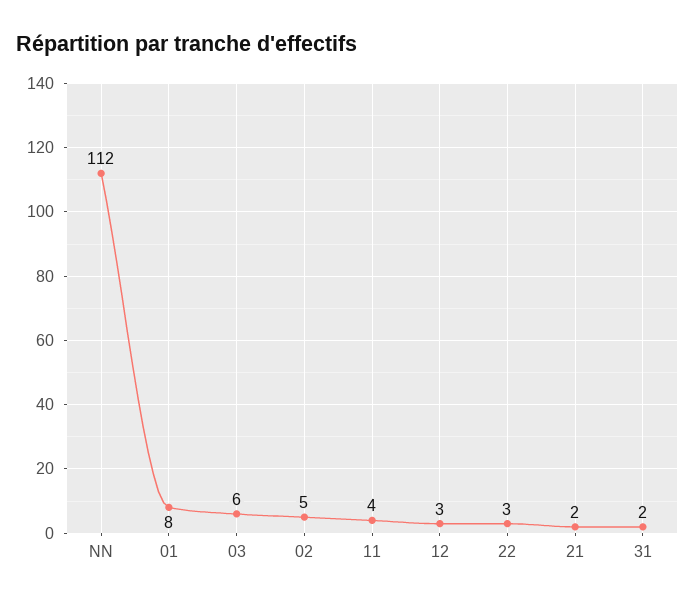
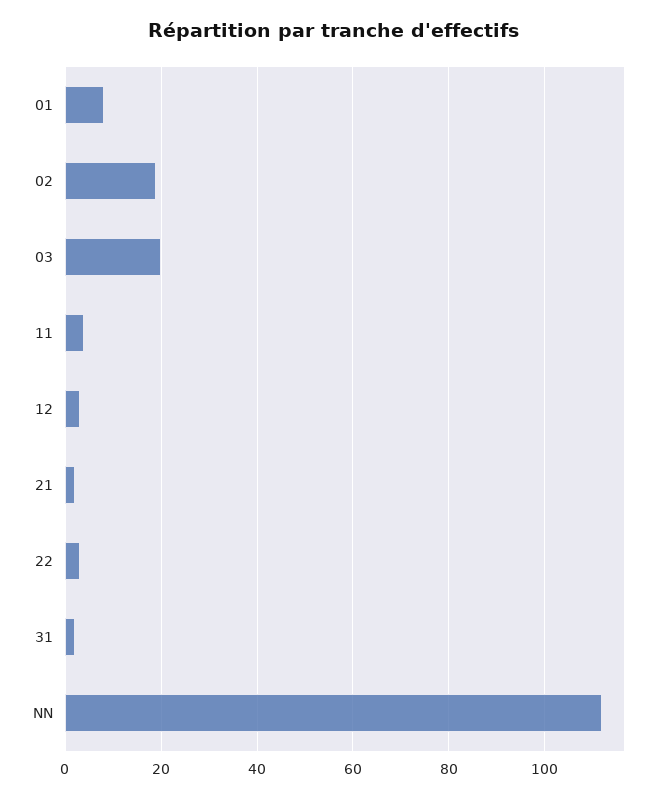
03: 6 -> 20
02: 5 -> 20

